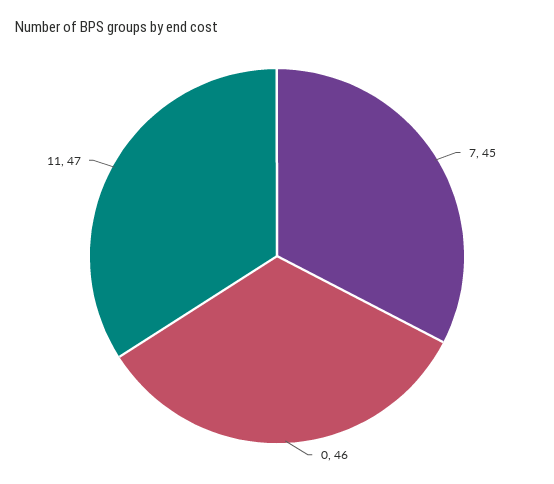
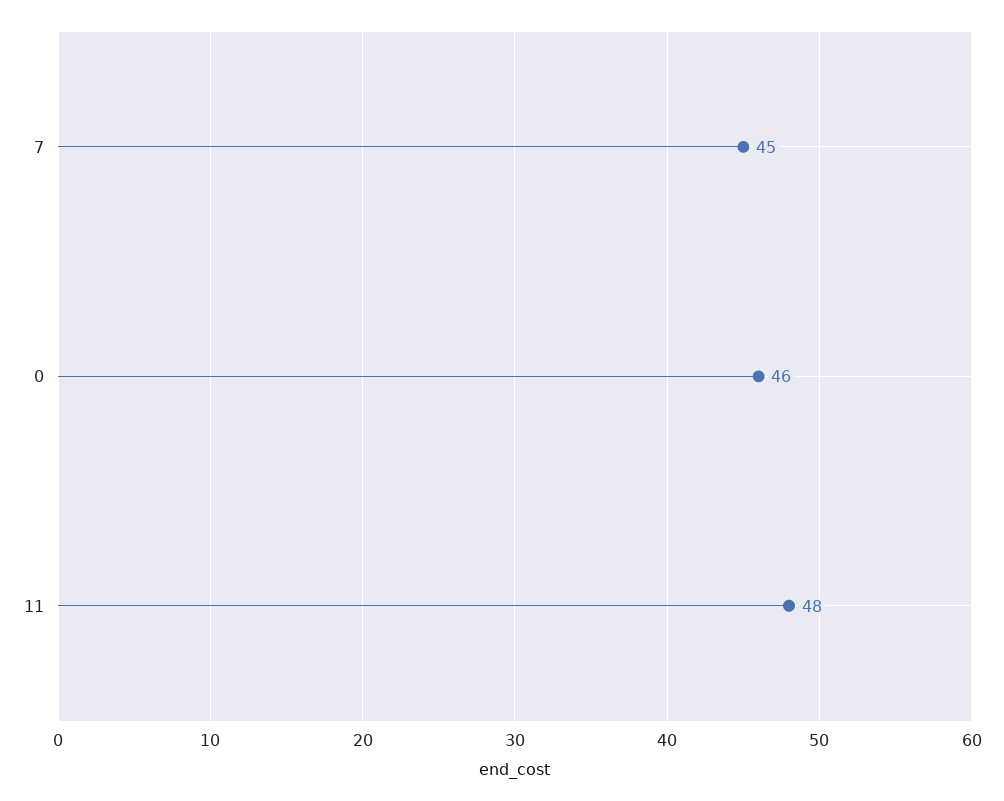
11: 47 -> 48

